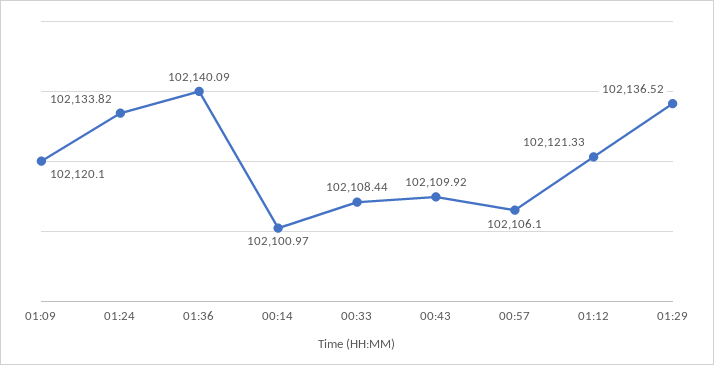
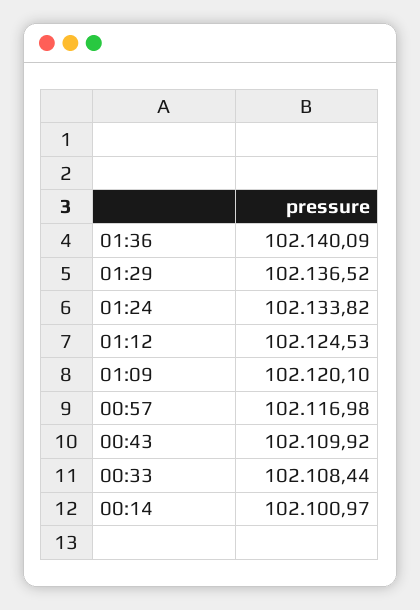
00:57: 102106.1 -> 102116.98
01:12: 102121.33 -> 102124.53

